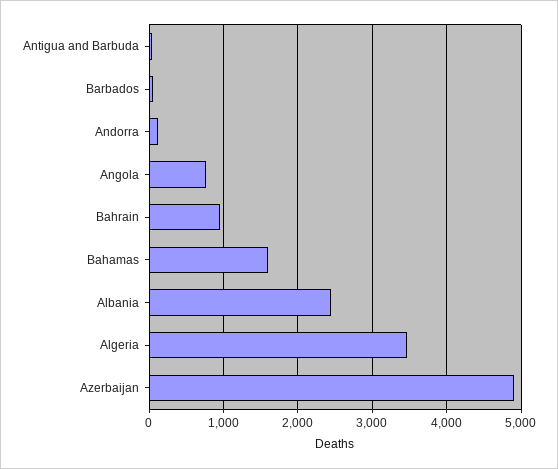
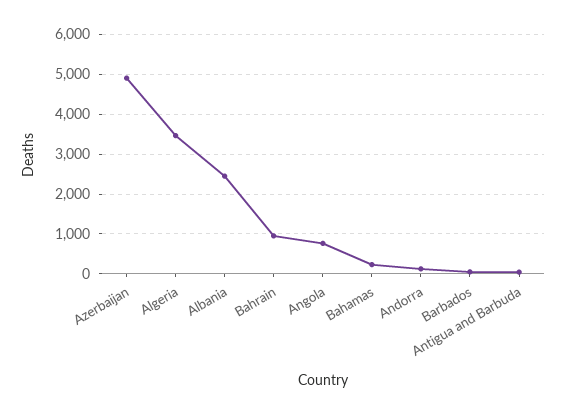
Bahamas: 1600 -> 200

